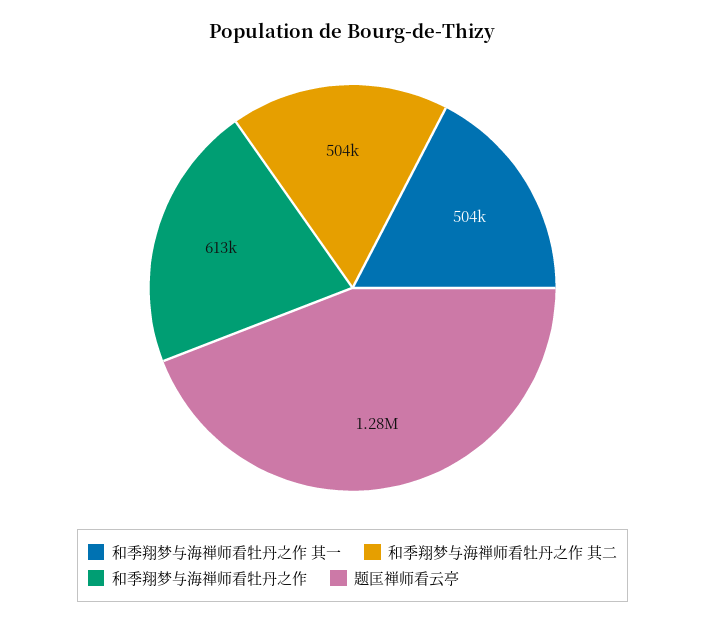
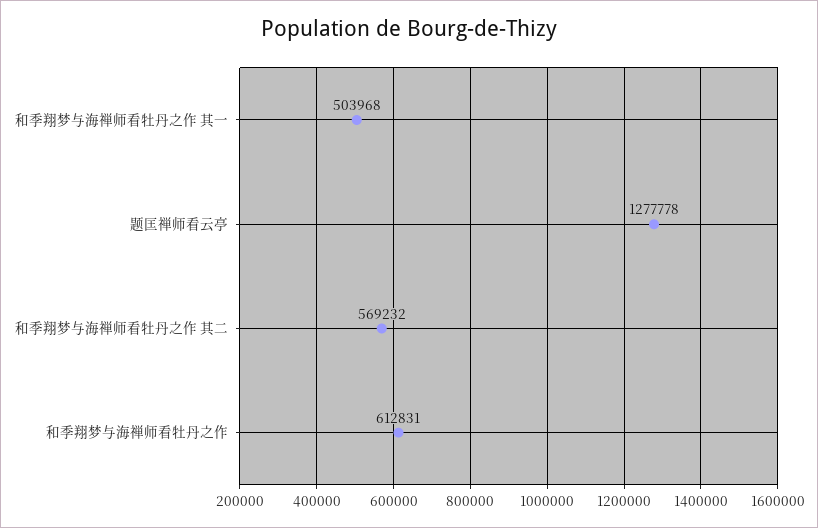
和季翔梦与海禅师看牡丹之作 其二: 504000 -> 569232

